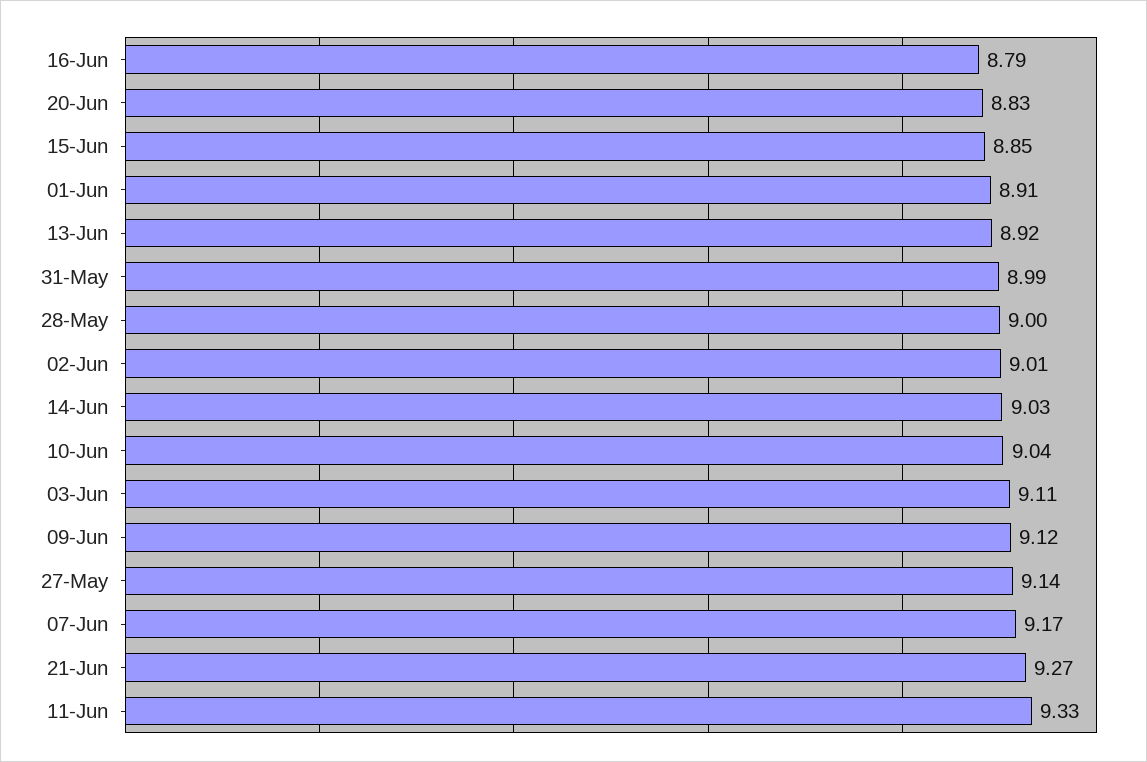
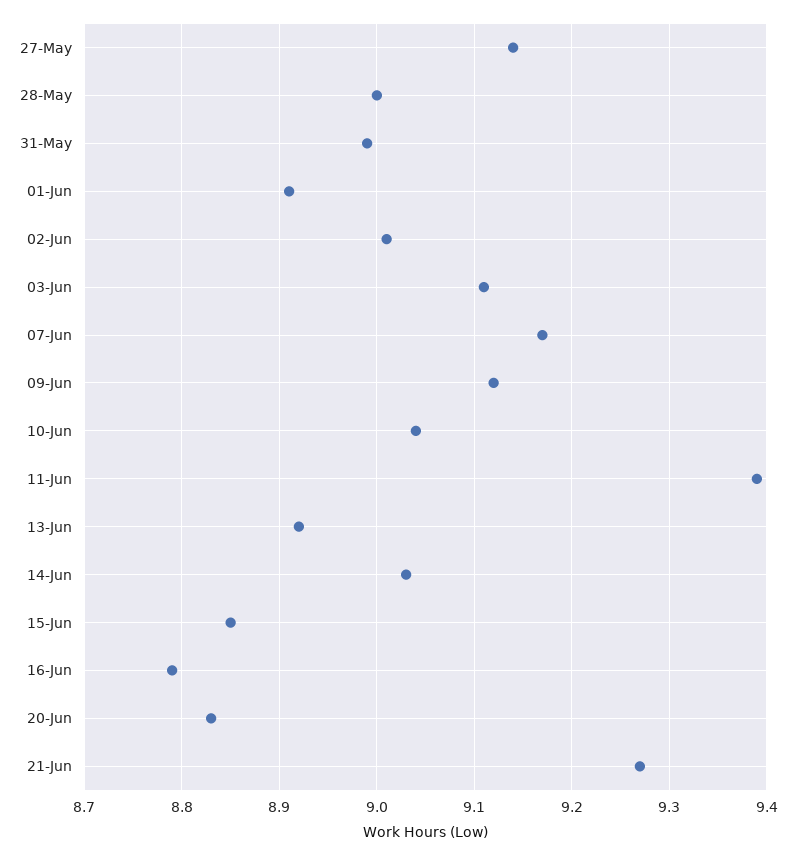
11-Jun: 9.33 -> 9.39

